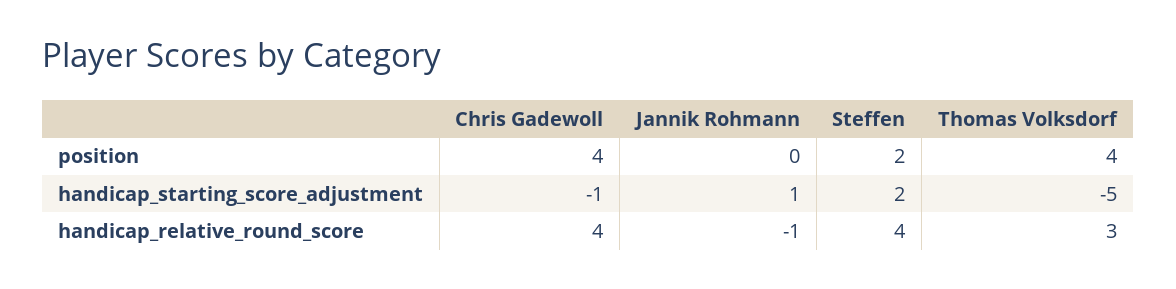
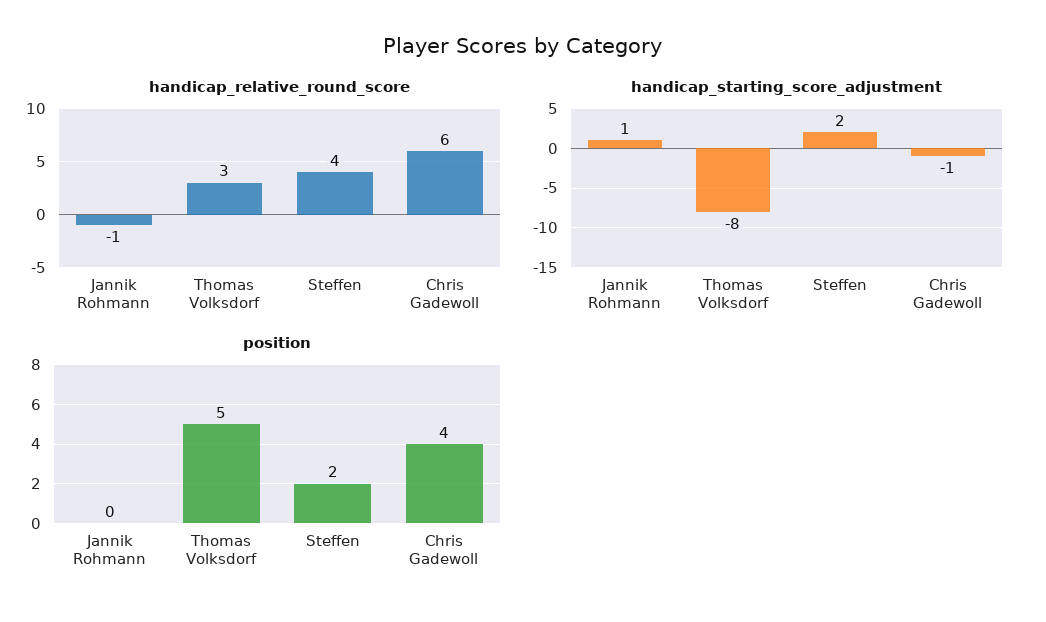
position, Thomas Volksdorf: 4 -> 5
handicap_starting_score_adjustment, Thomas Volksdorf: -5 -> -8
handicap_relative_round_score, Chris Gadewoll: 4 -> 6

